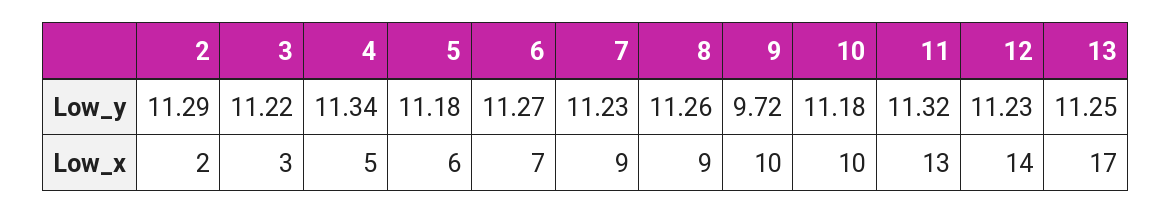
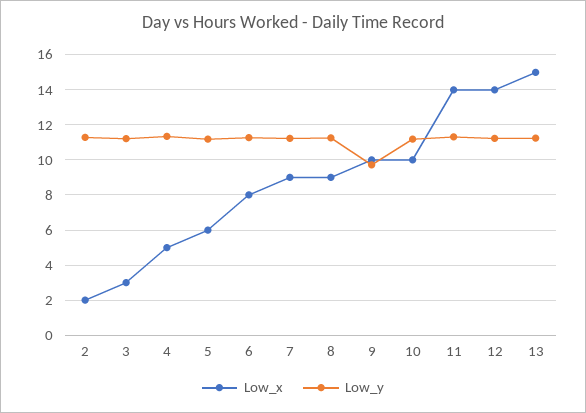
Low_x, 6: 7 -> 8
Low_x, 11: 13 -> 14
Low_x, 13: 17 -> 15

